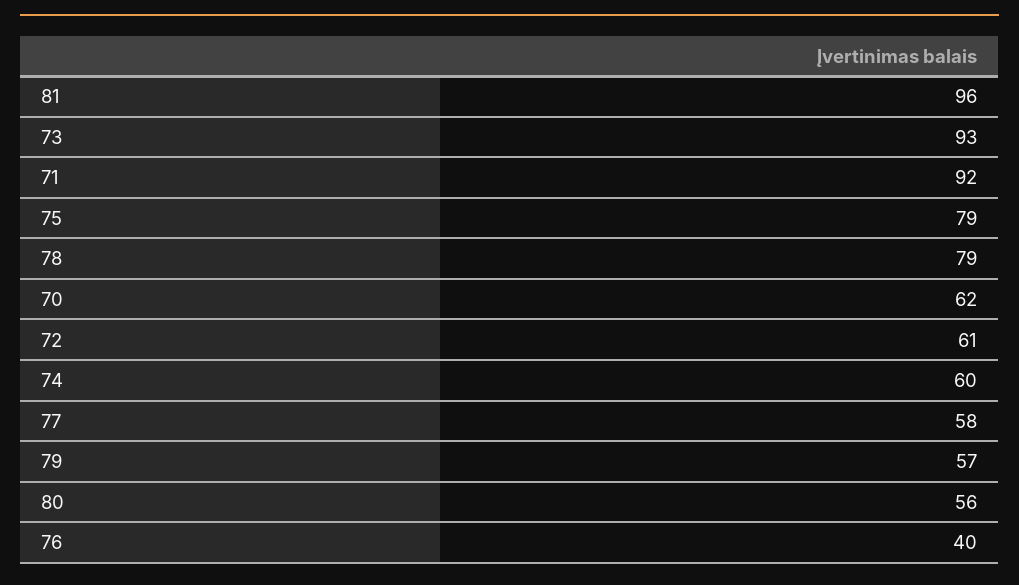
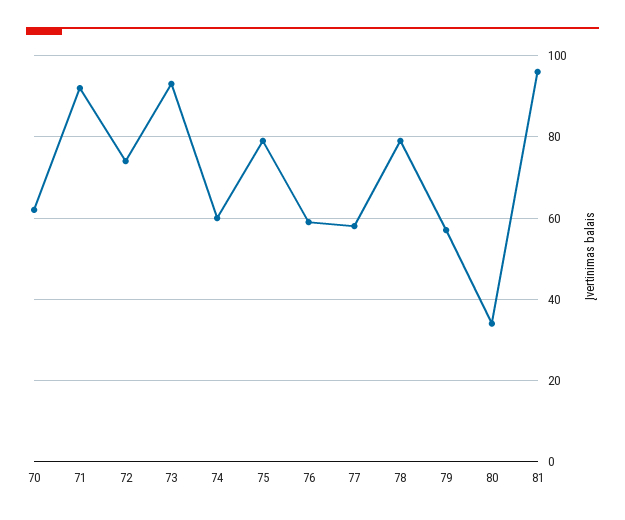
72: 61 -> 75
80: 56 -> 35
76: 40 -> 60

